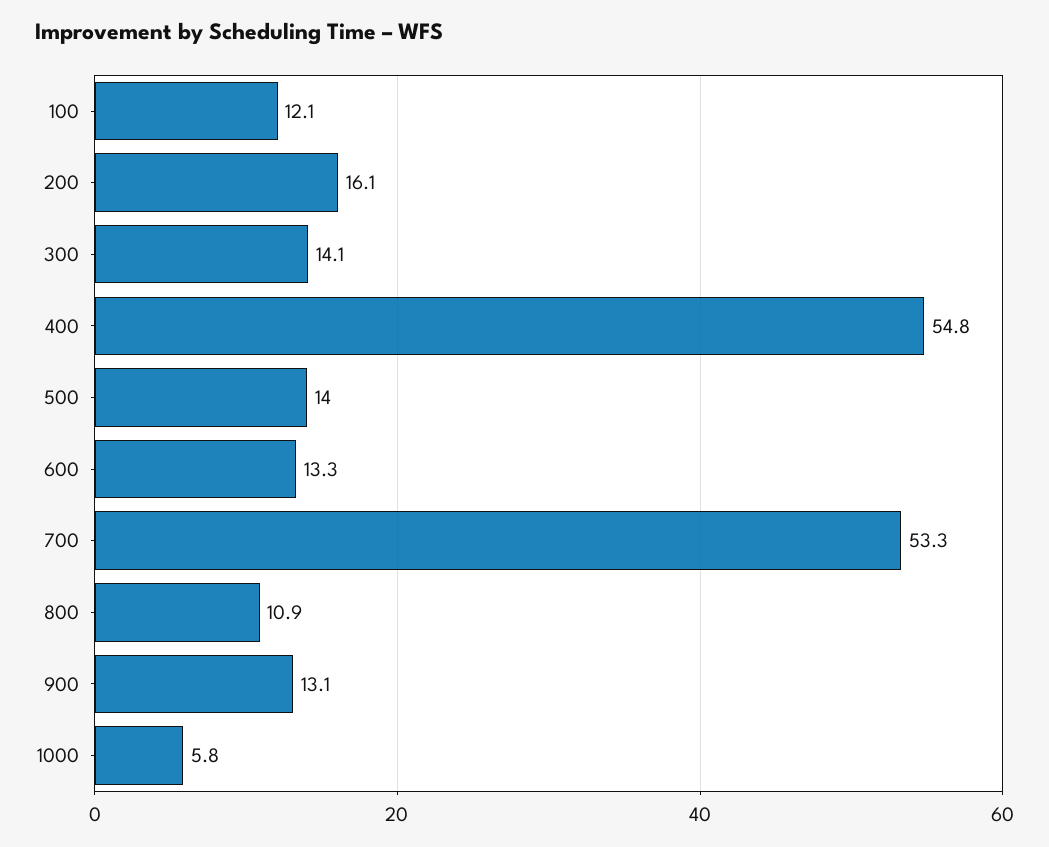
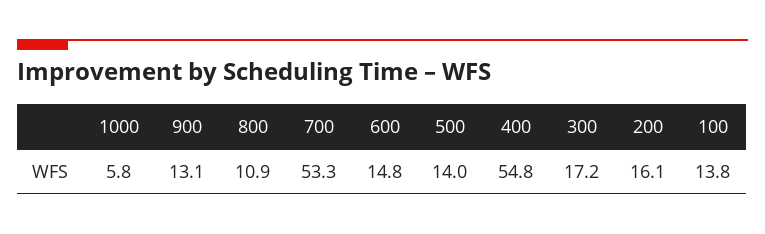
100: 12.1 -> 13.8
300: 14.1 -> 17.2
600: 13.3 -> 14.8

